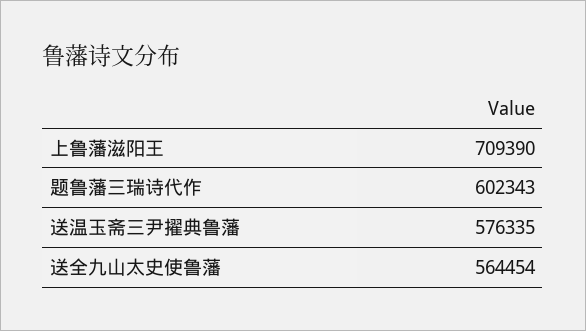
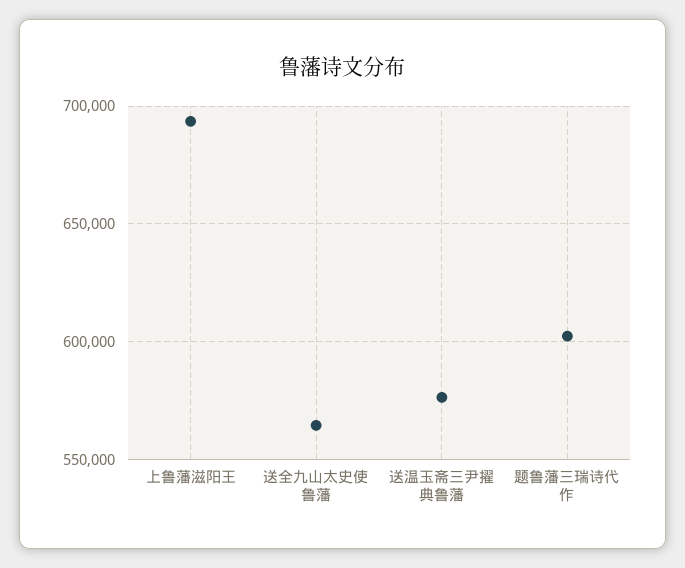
上鲁藩滋阳王: 709390 -> 695000

